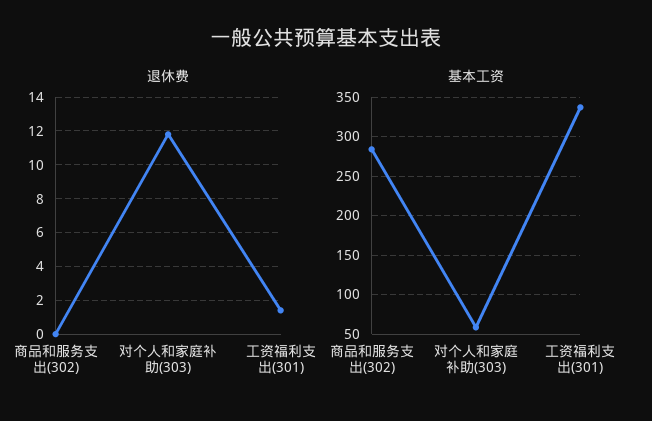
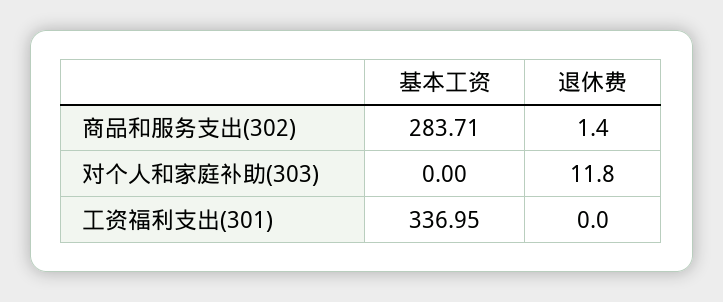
退休费, 商品和服务支出(302): 0 -> 1.4
退休费, 工资福利支出(301): 1.5 -> 0
基本工资, 对个人和家庭补助(303): 60 -> 0

